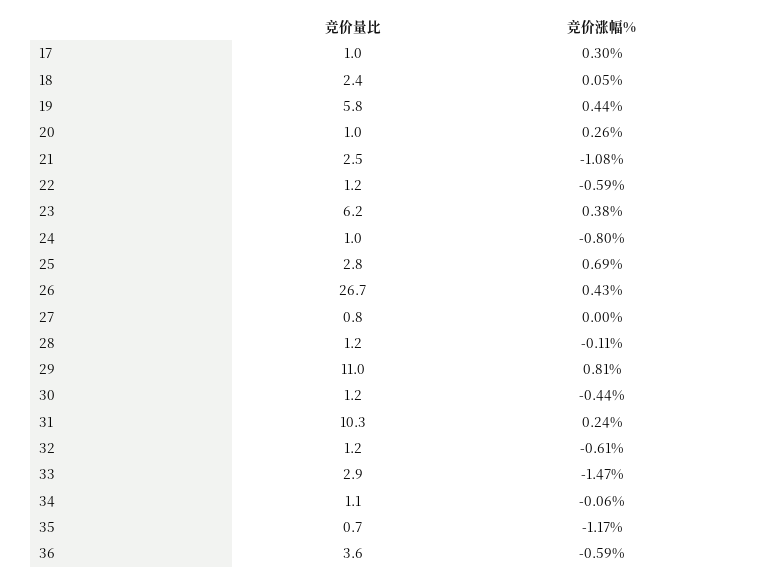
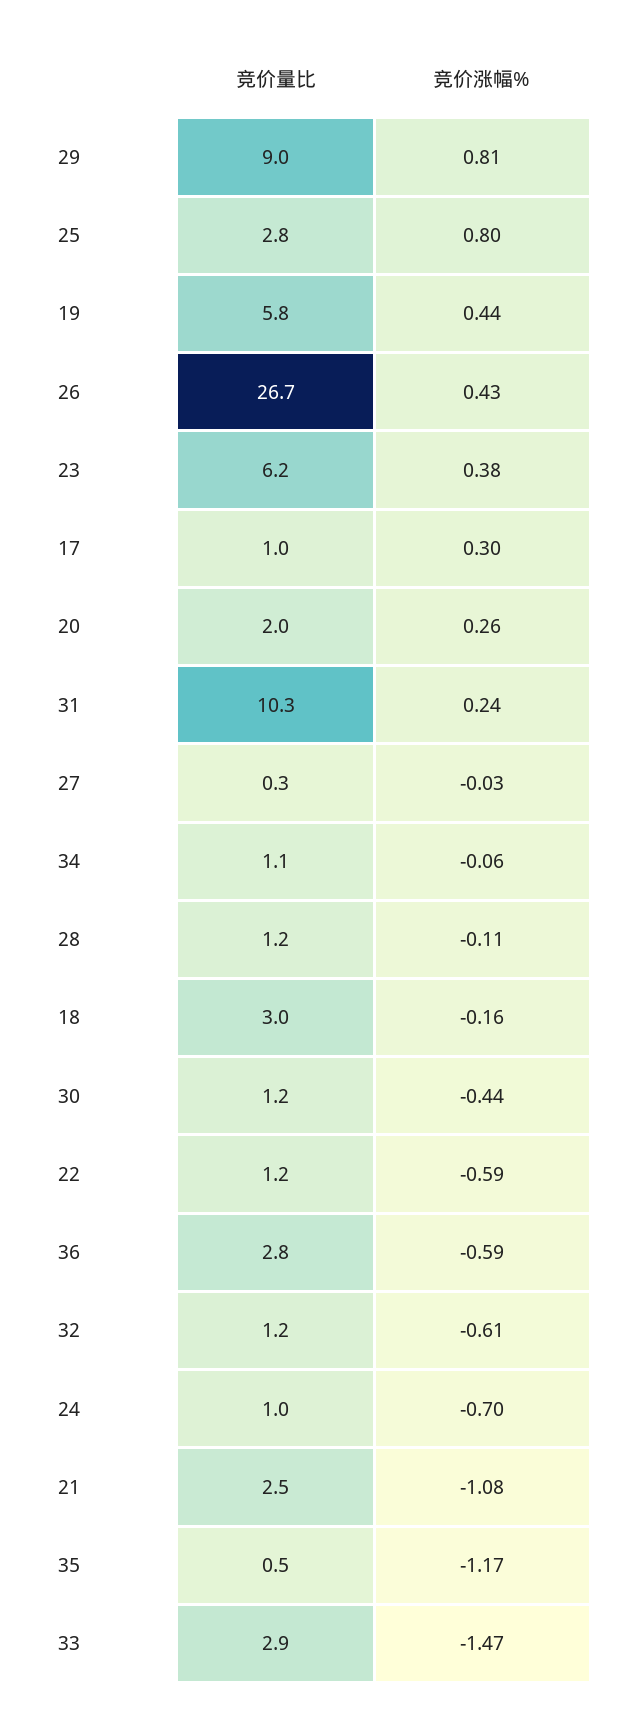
竞价量比, 18: 2.4 -> 3
竞价涨幅%, 18: 0.05 -> -0.16
竞价量比, 20: 1 -> 2
竞价涨幅%, 24: -0.8 -> -0.7
竞价涨幅%, 25: 0.69 -> 0.8
竞价量比, 27: 0.8 -> 0.3
竞价涨幅%, 27: 0 -> -0.03
竞价量比, 29: 11 -> 9
竞价量比, 35: 0.7 -> 0.5
竞价量比, 36: 3.6 -> 2.8

